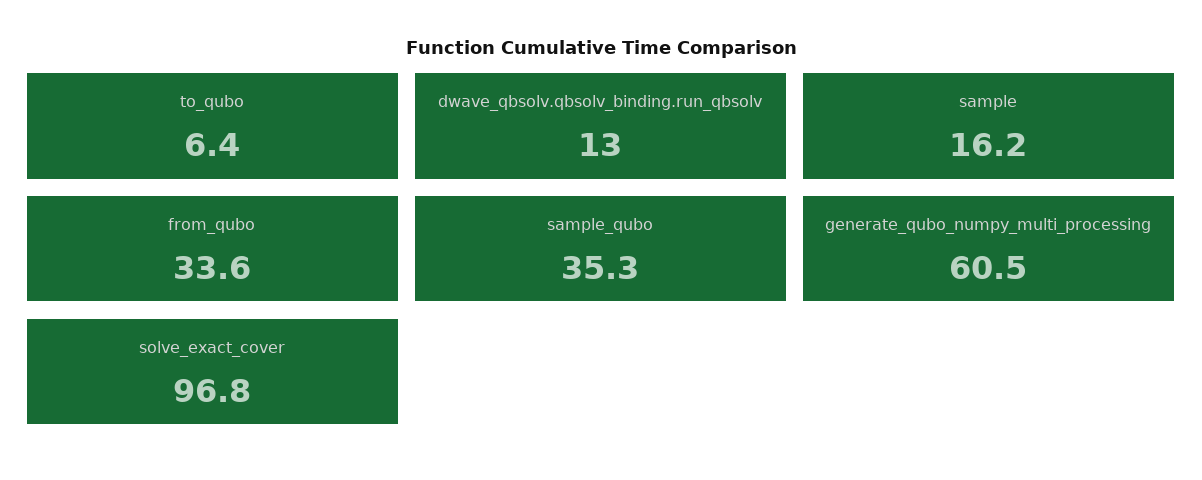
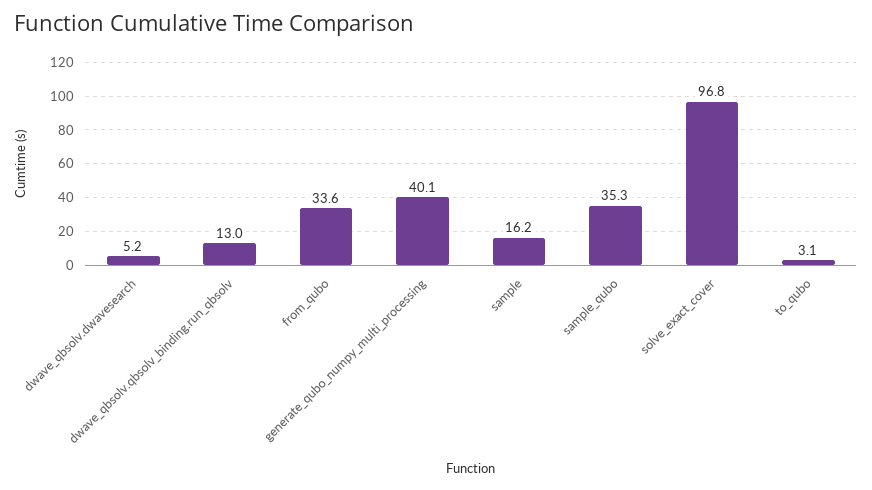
to_qubo: 6.4 -> 3.1
generate_qubo_numpy_multi_processing: 60.5 -> 40.1
dwave_qbsolv.dwavesearch: none -> 5.2

